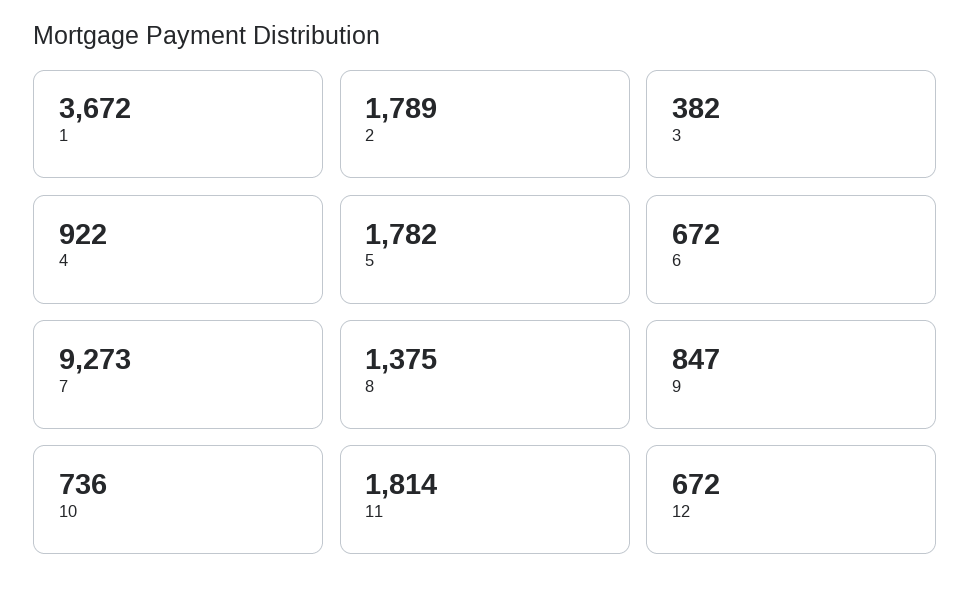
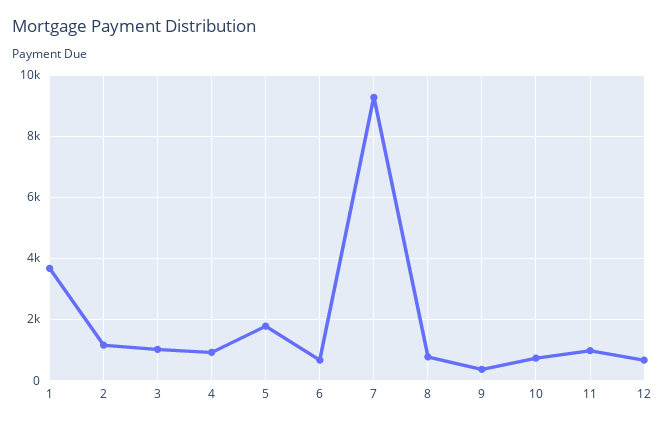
2: 1789 -> 1200
3: 382 -> 1000
8: 1375 -> 800
9: 847 -> 400
11: 1814 -> 1000

